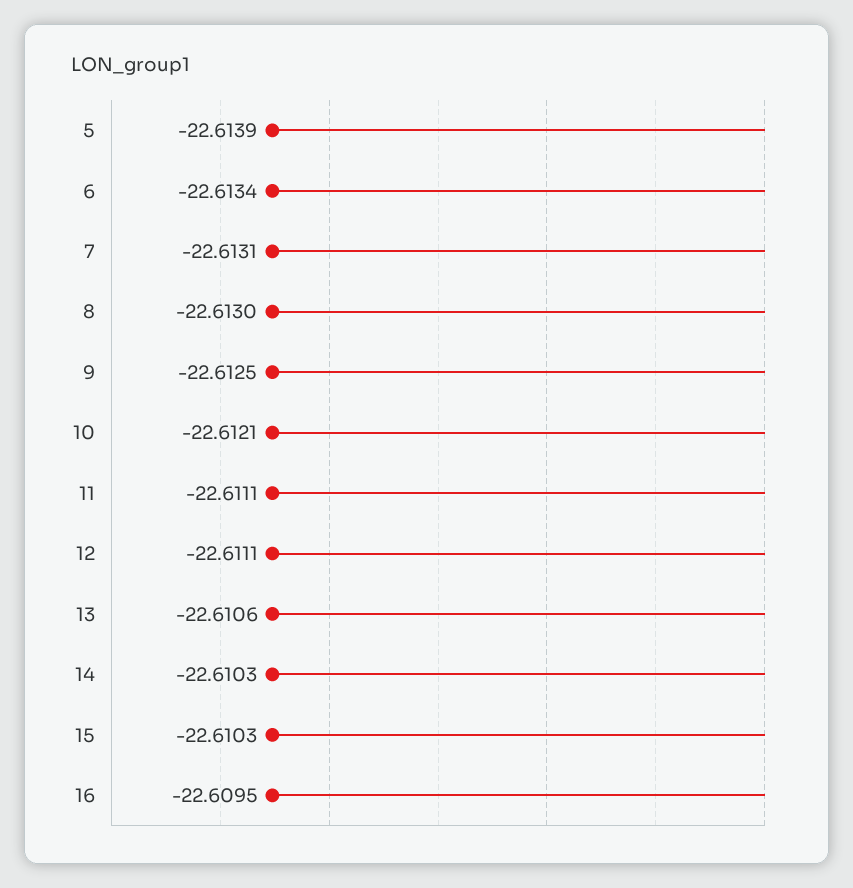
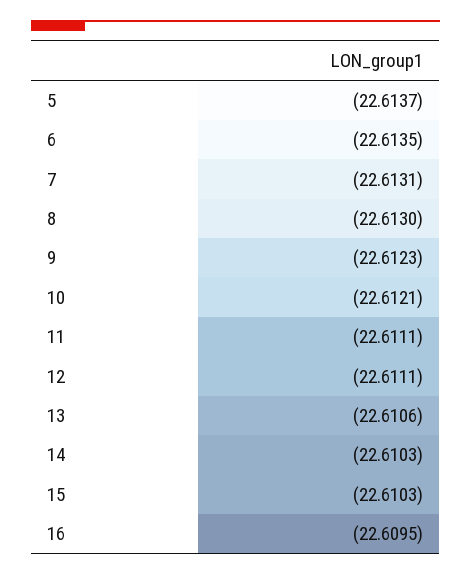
5: -22.6139 -> -22.6137
6: -22.6134 -> -22.6135
9: -22.6125 -> -22.6123

